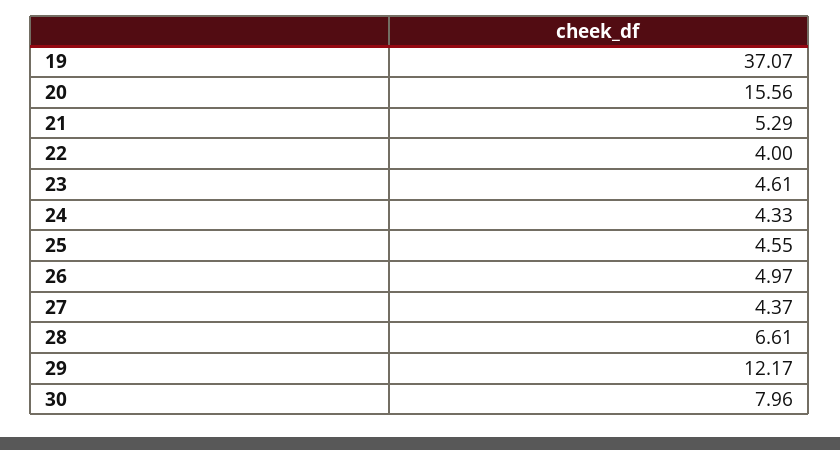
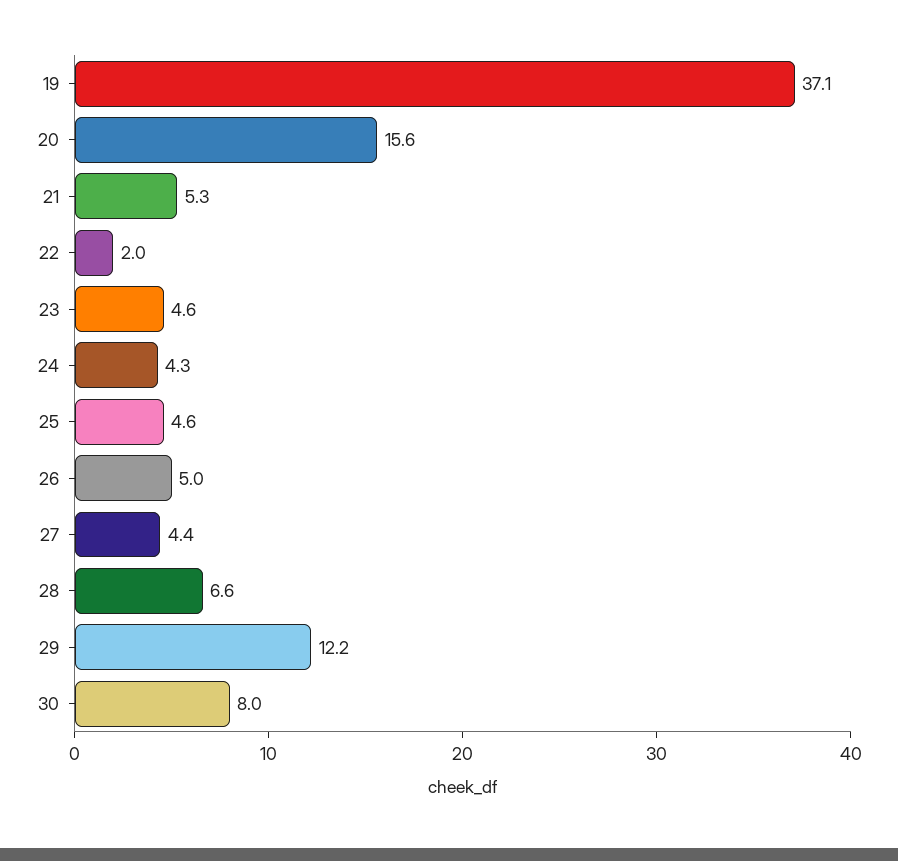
22: 4 -> 2

